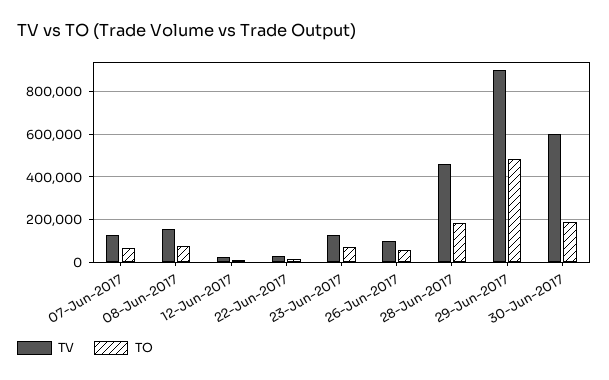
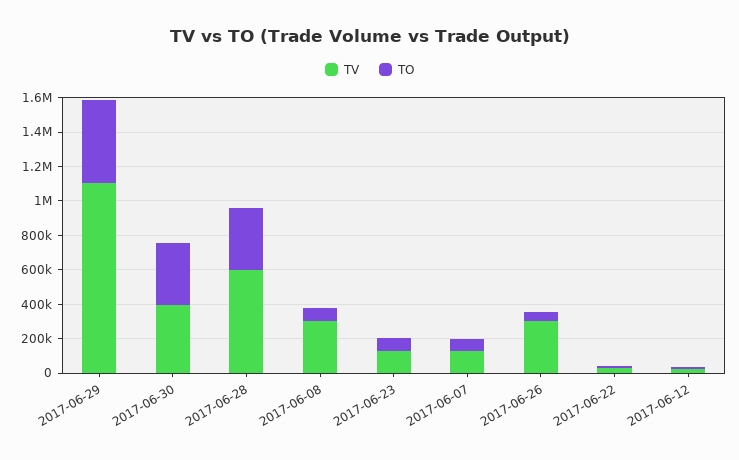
TV, 08-Jun-2017: 150000 -> 300000
TV, 26-Jun-2017: 100000 -> 300000
TV, 28-Jun-2017: 450000 -> 600000
TO, 28-Jun-2017: 200000 -> 350000
TV, 29-Jun-2017: 900000 -> 1100000
TV, 30-Jun-2017: 600000 -> 400000
TO, 30-Jun-2017: 200000 -> 350000

